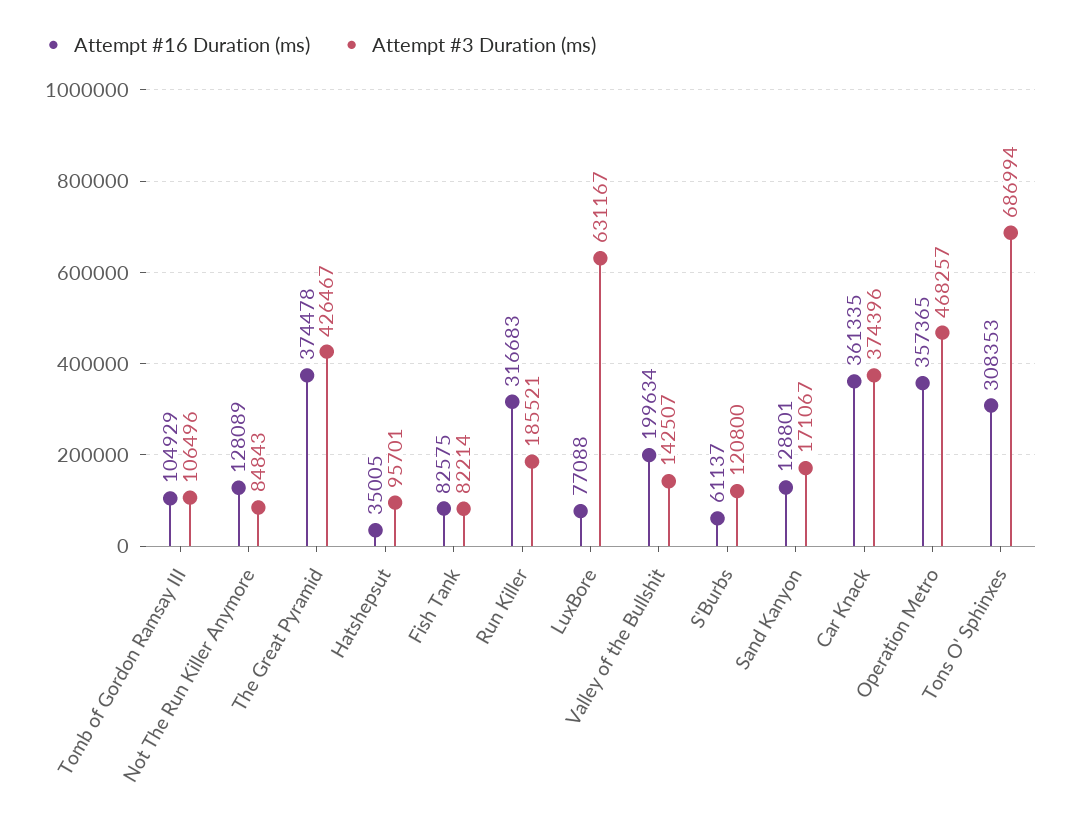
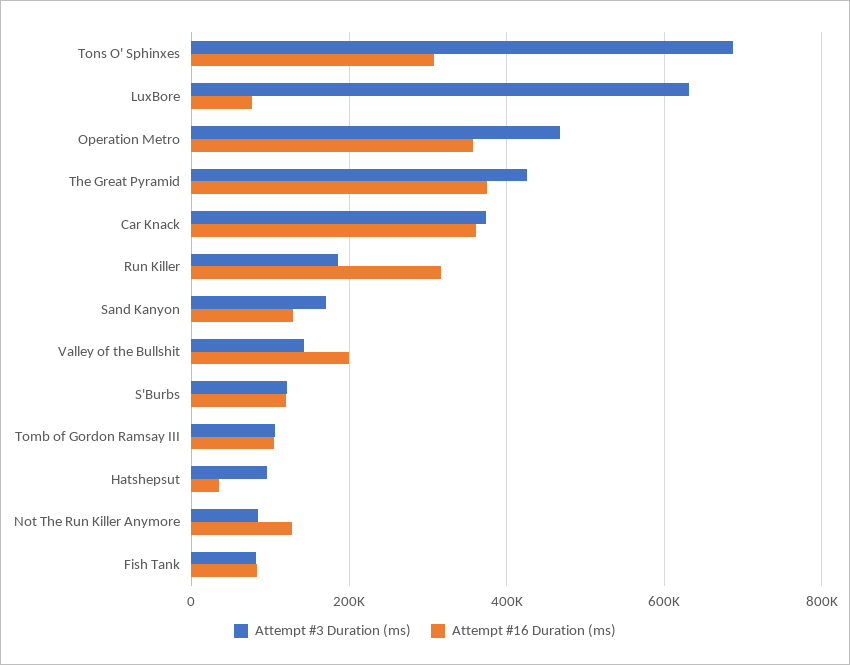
Attempt #16 Duration (ms), S'Burbs: 61137 -> 120000

